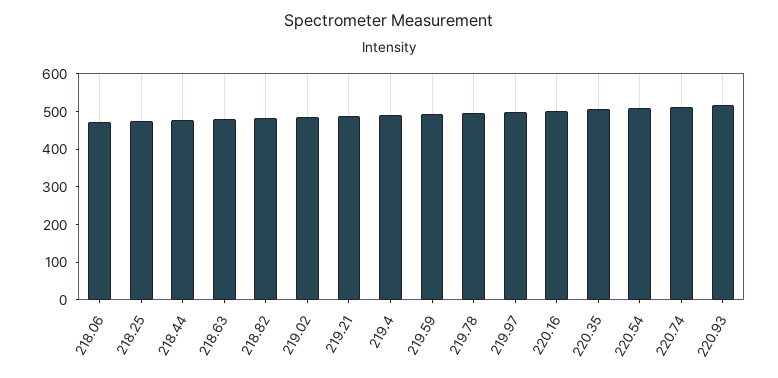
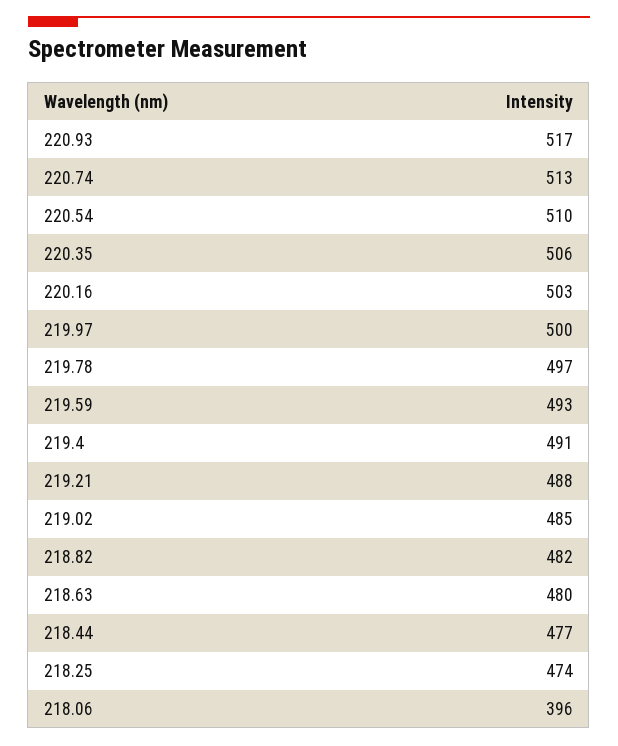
218.06: 475 -> 396

